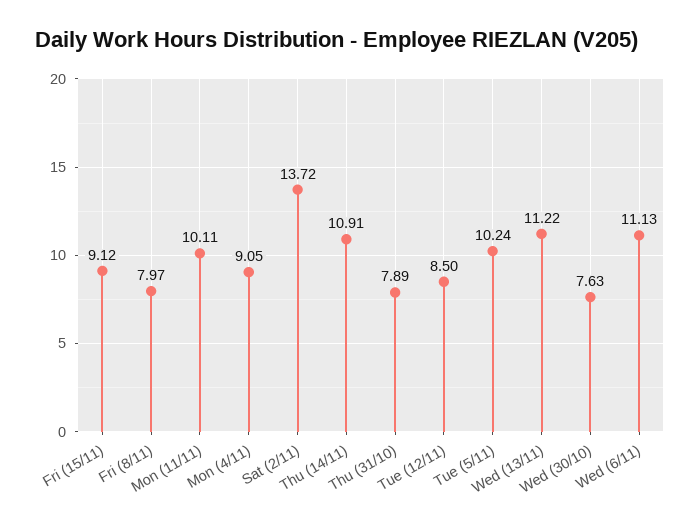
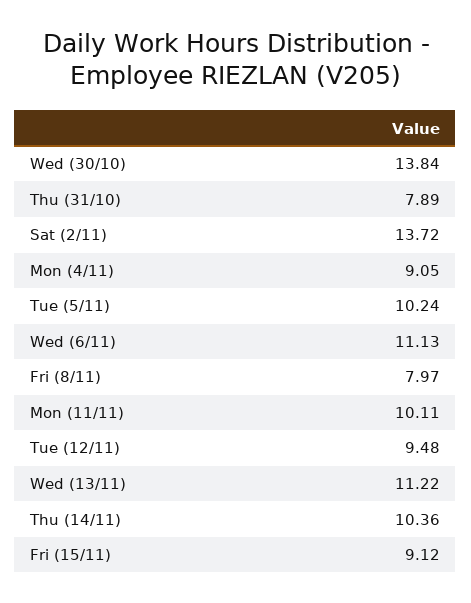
Thu (14/11): 10.91 -> 10.36
Tue (12/11): 8.5 -> 9.48
Wed (30/10): 7.63 -> 13.84

